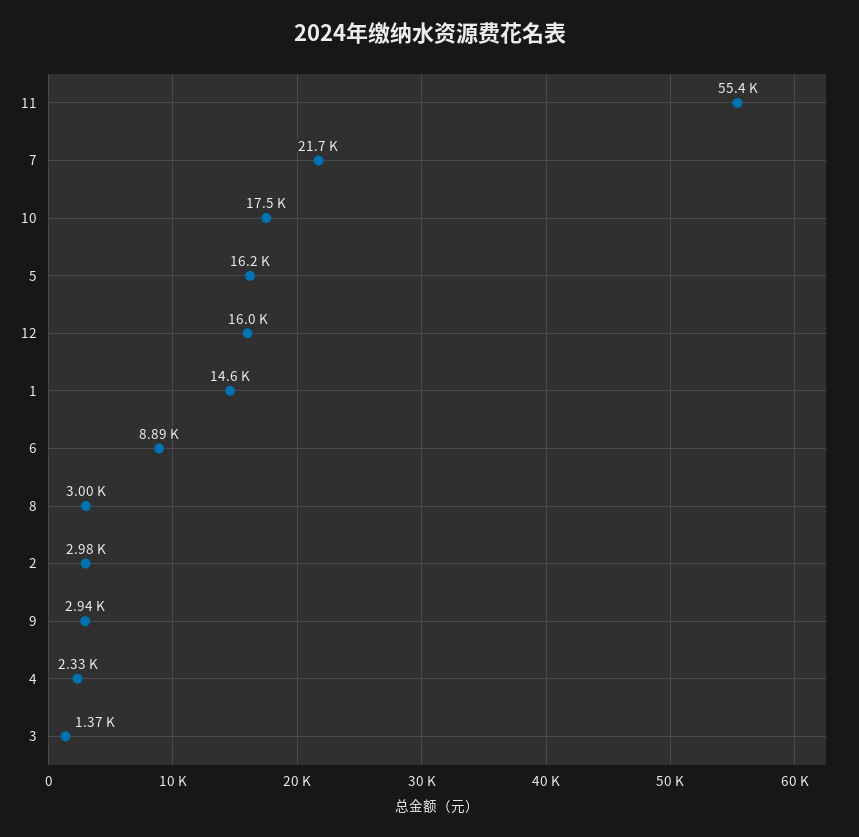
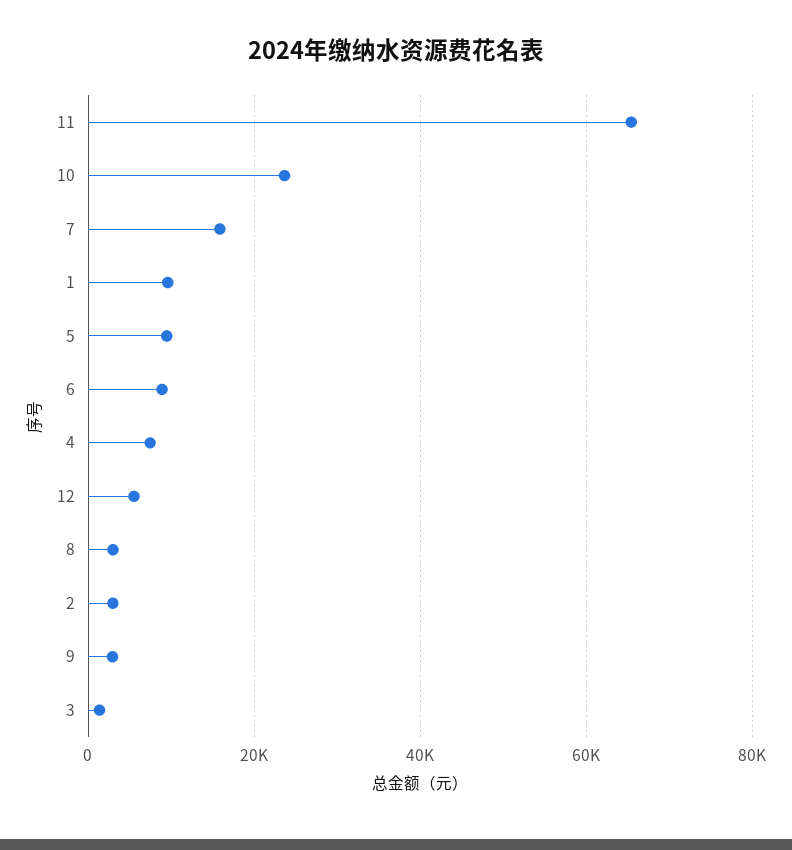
11: 55400 -> 66000
7: 21700 -> 16000
10: 17500 -> 24000
5: 16200 -> 10000
12: 16000 -> 6000
1: 14600 -> 10000
4: 2330 -> 8000

